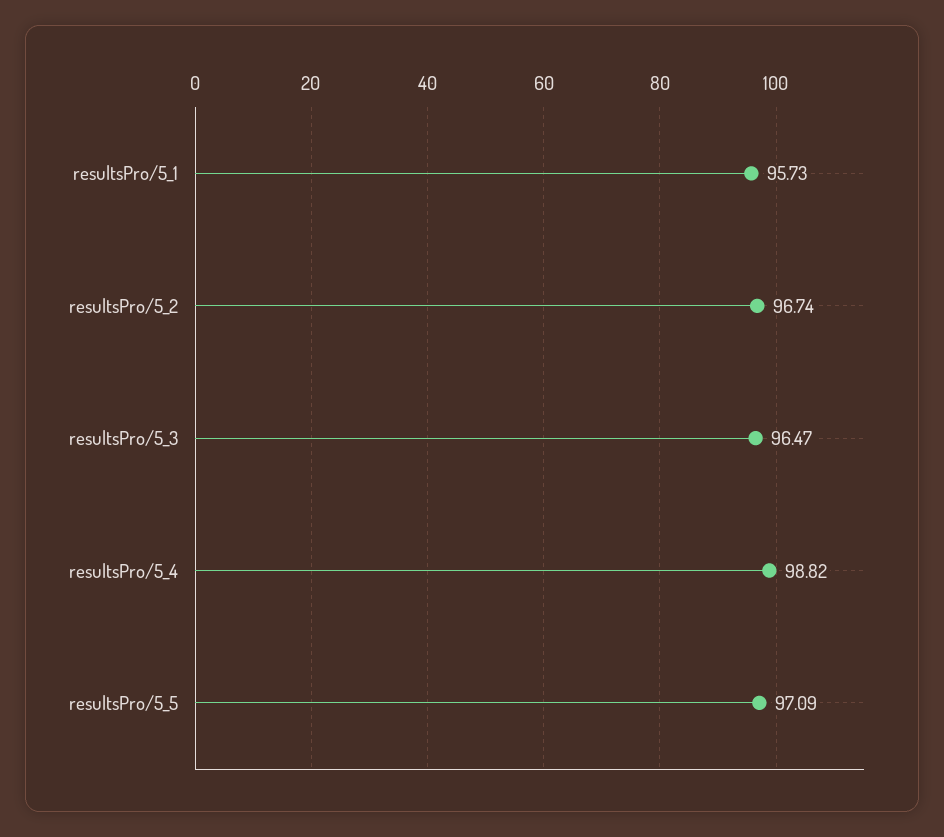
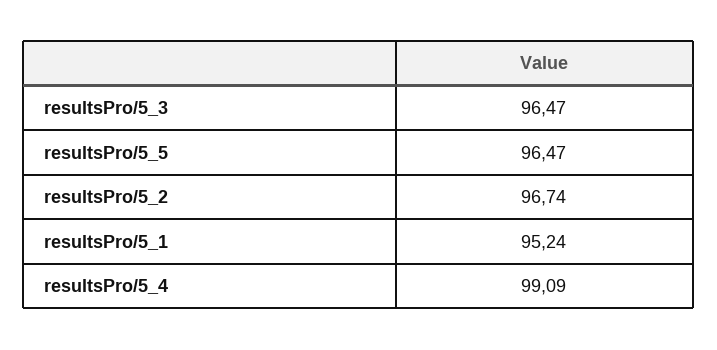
resultsPro/5_1: 95.73 -> 95.24
resultsPro/5_4: 98.82 -> 99.09
resultsPro/5_5: 97.09 -> 96.47

